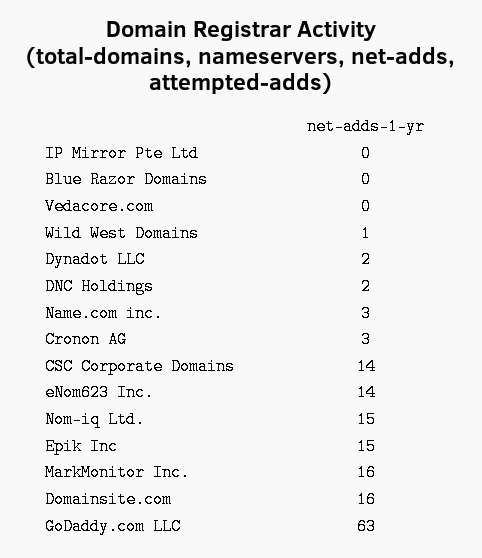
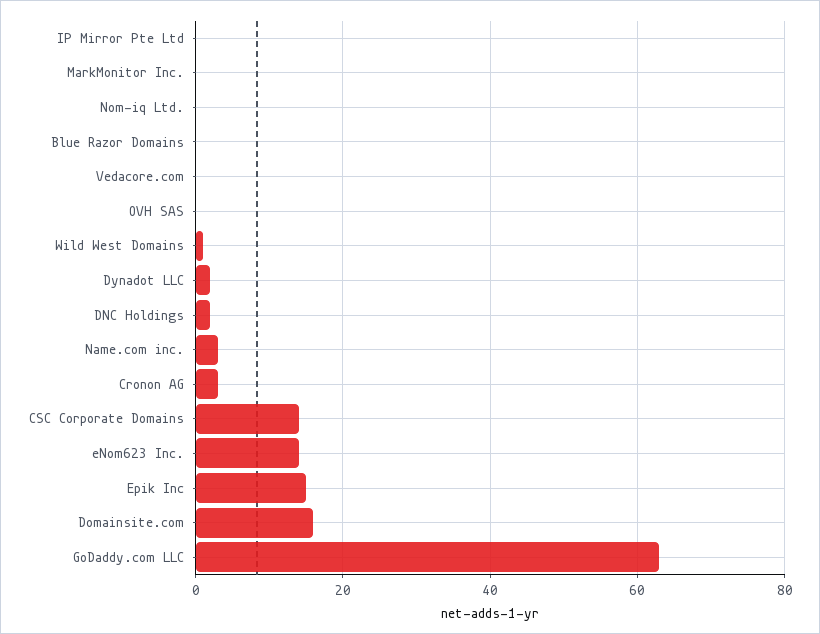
Nom-iq Ltd.: 15 -> 0
MarkMonitor Inc.: 16 -> 0
OVH SAS: none -> 0

